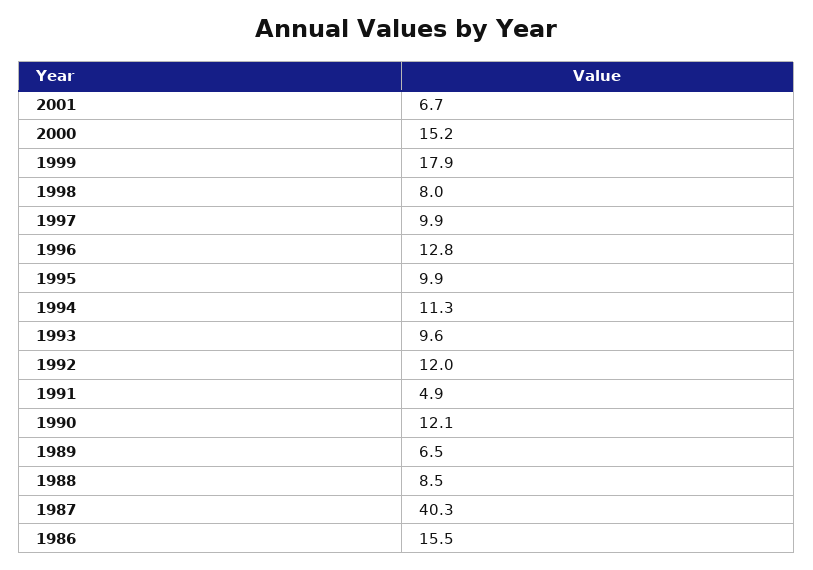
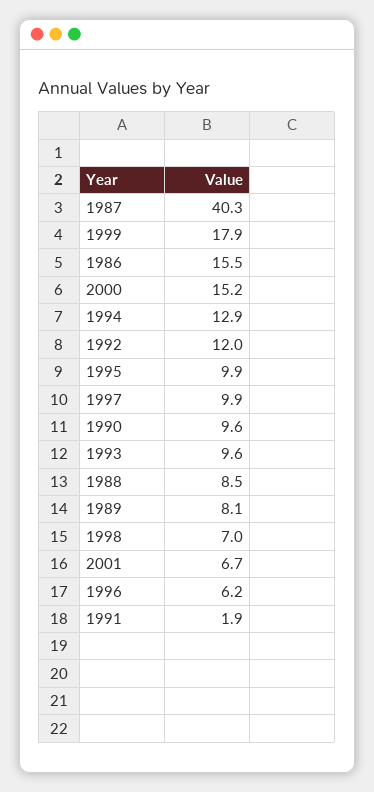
1998: 8 -> 7
1996: 12.8 -> 6.2
1994: 11.3 -> 12.9
1991: 4.9 -> 1.9
1990: 12.1 -> 9.6
1989: 6.5 -> 8.1

